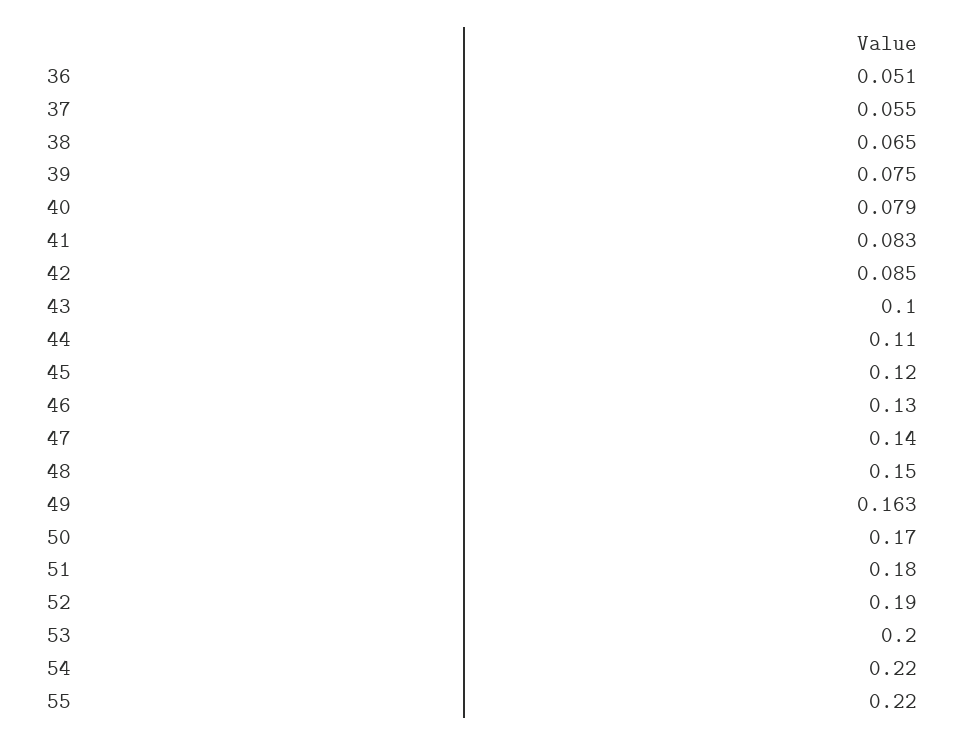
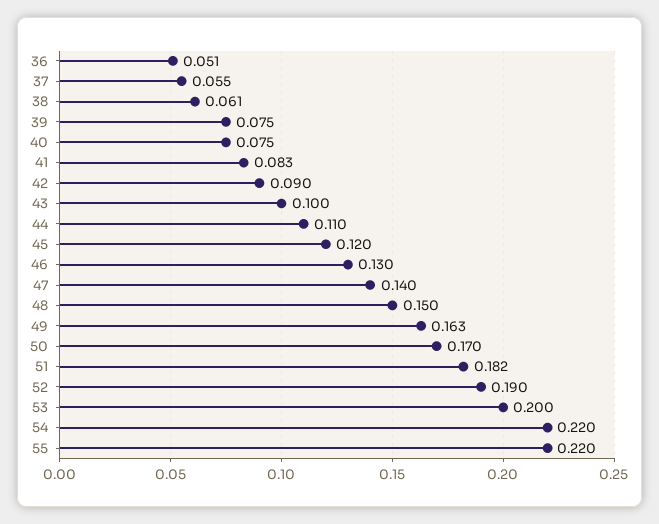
38: 0.065 -> 0.061
40: 0.079 -> 0.075
42: 0.085 -> 0.09
51: 0.18 -> 0.182

